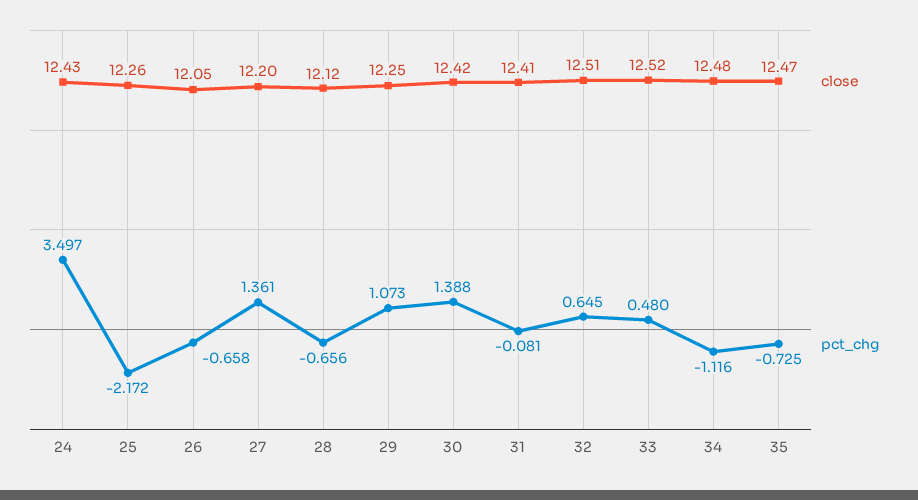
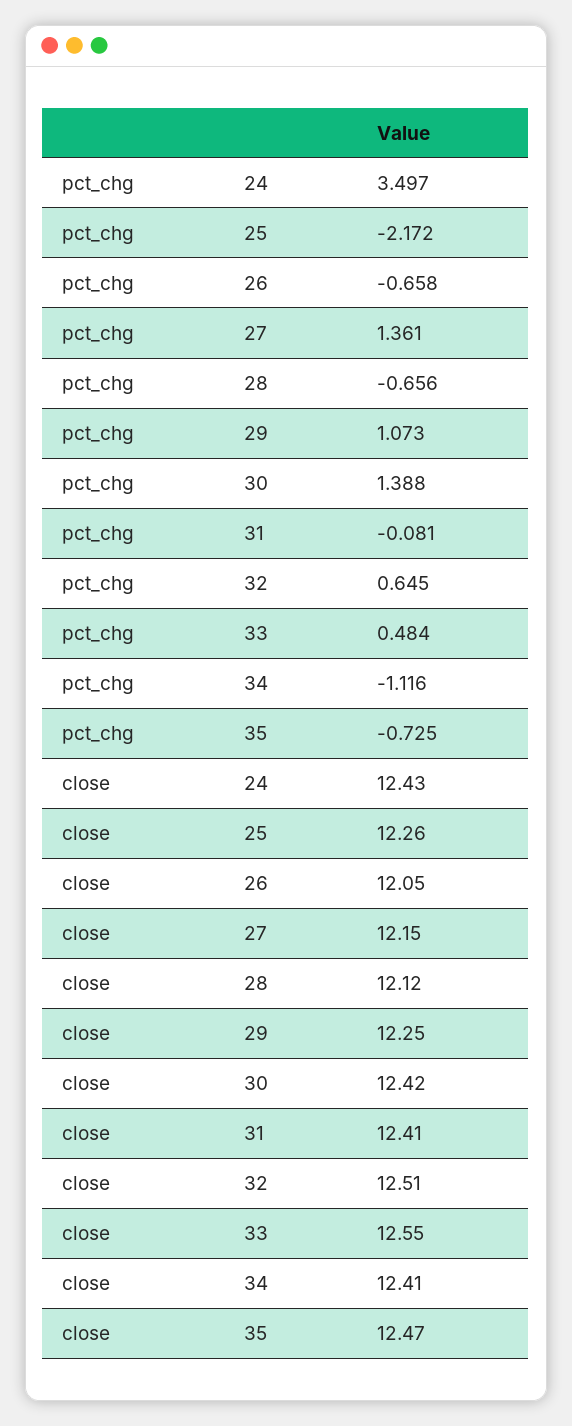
close, 27: 12.2 -> 12.15
close, 33: 12.52 -> 12.55
pct_chg, 33: 0.48 -> 0.484
close, 34: 12.48 -> 12.41

